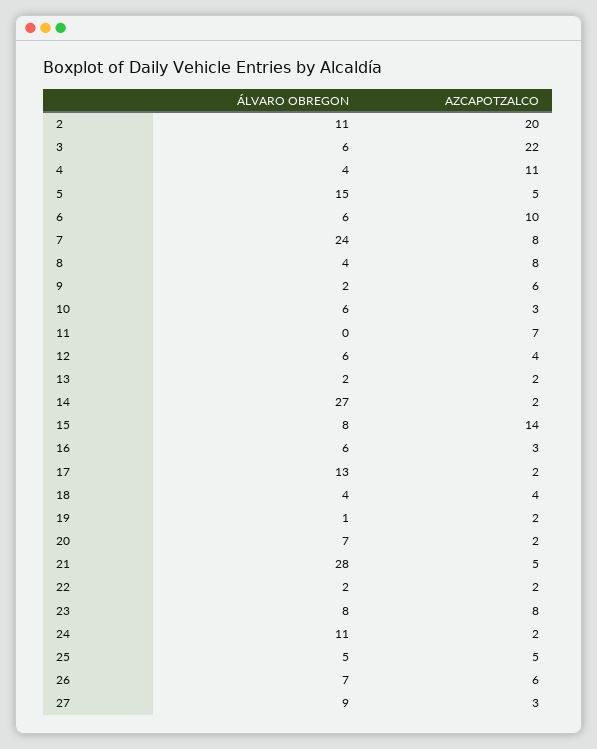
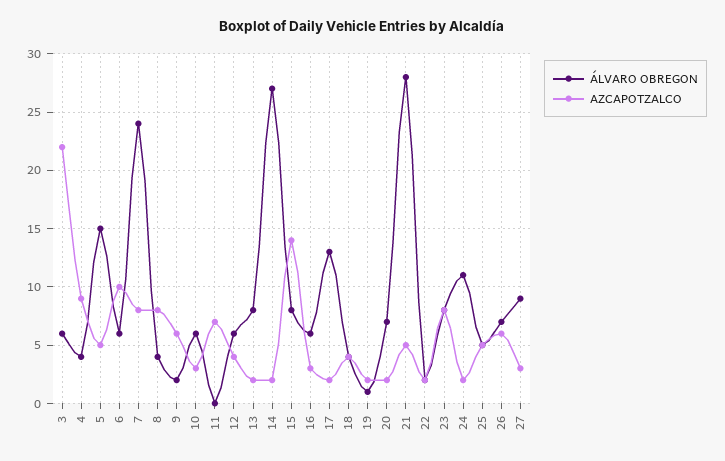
ÁLVARO OBREGON, 2: 11 -> none
AZCAPOTZALCO, 2: 20 -> none
AZCAPOTZALCO, 4: 11 -> 9
ÁLVARO OBREGON, 13: 2 -> 8

